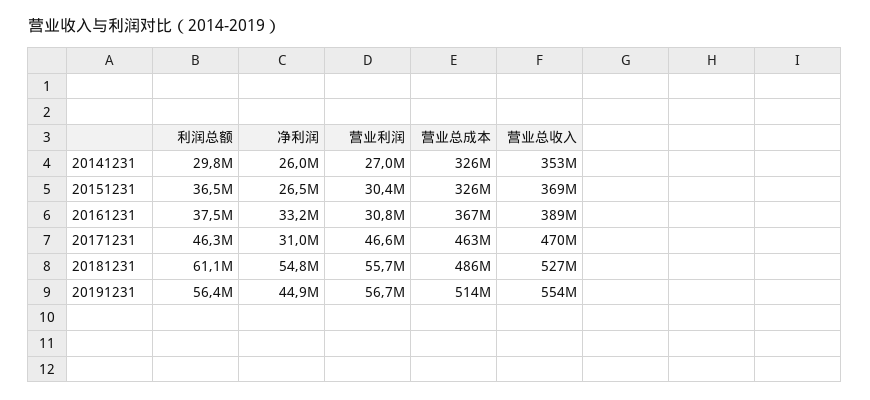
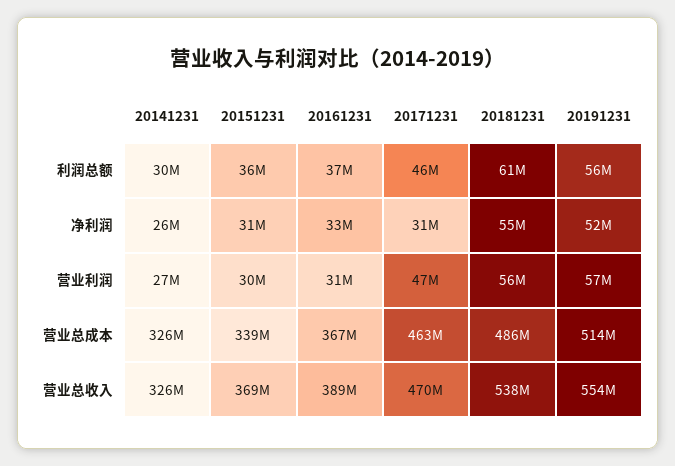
营业总收入, 20141231: 353000000 -> 326000000
净利润, 20151231: 26500000 -> 31000000
营业总成本, 20151231: 326000000 -> 339000000
营业总收入, 20181231: 527000000 -> 538000000
净利润, 20191231: 44900000 -> 52000000

